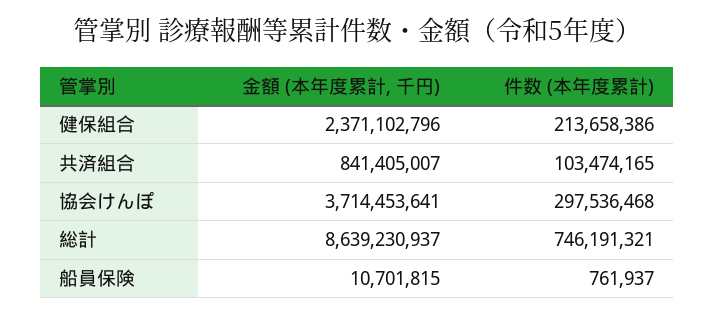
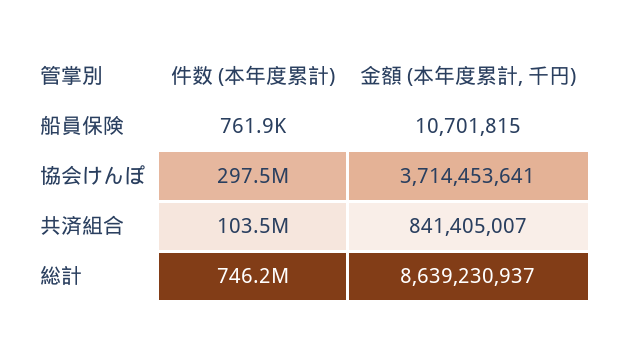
金額 (本年度累計, 千円), 健保組合: 2371102796 -> none
件数 (本年度累計), 健保組合: 213658386 -> none

